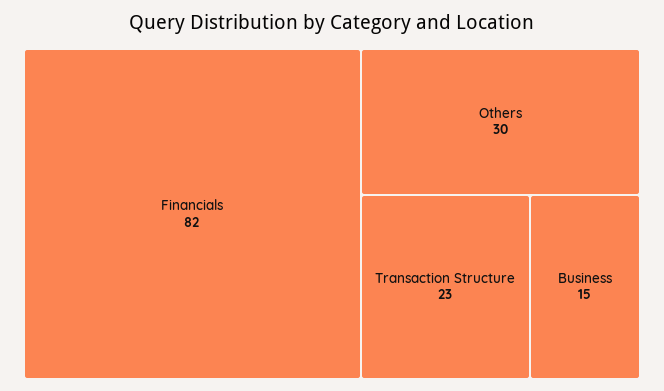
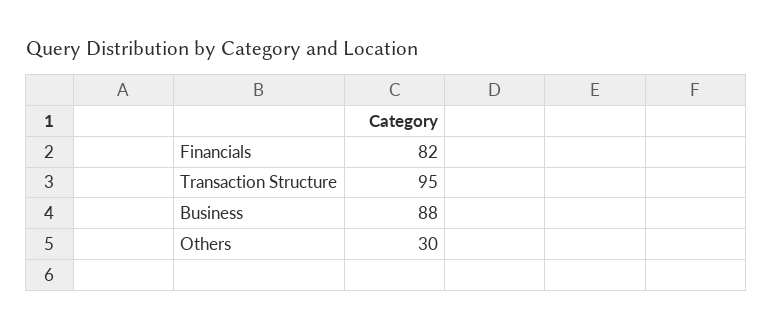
Transaction Structure: 23 -> 95
Business: 15 -> 88

